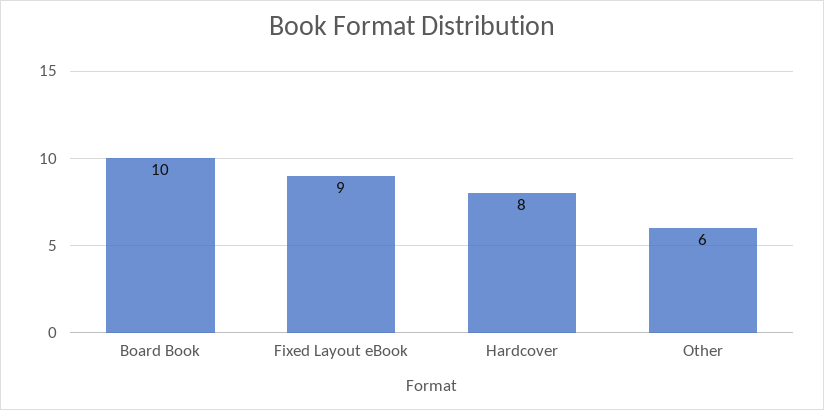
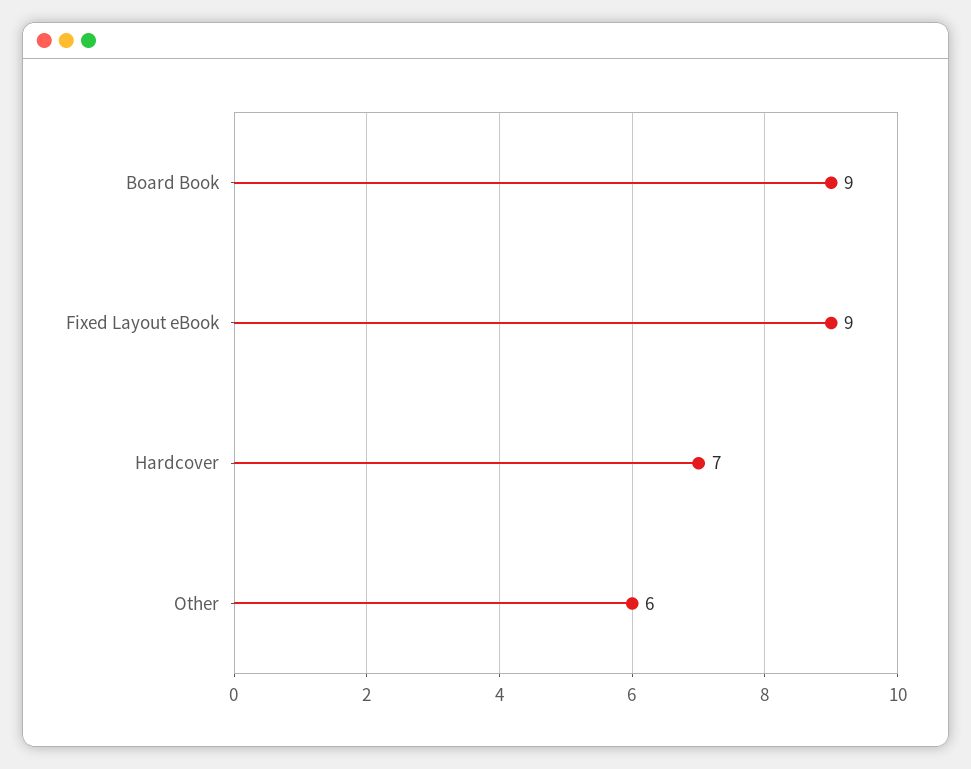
Board Book: 10 -> 9
Hardcover: 8 -> 7

